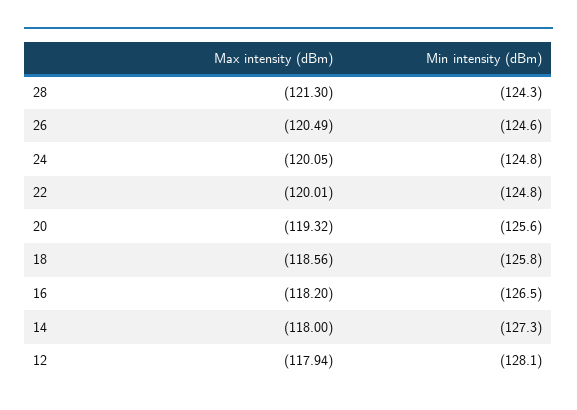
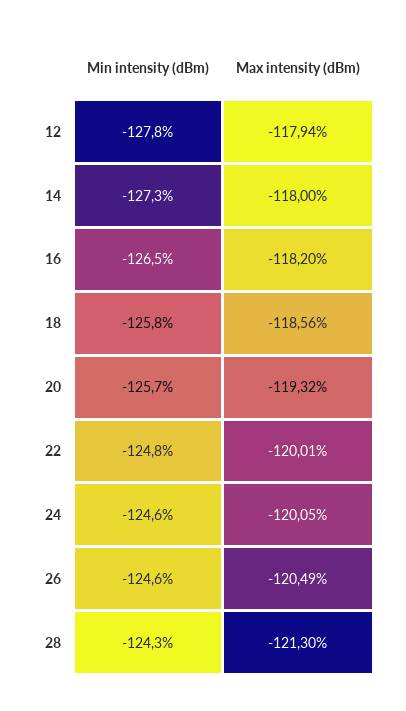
Min intensity (dBm), 24: -124.8 -> -124.6
Min intensity (dBm), 20: -125.6 -> -125.7
Min intensity (dBm), 12: -128.1 -> -127.8

